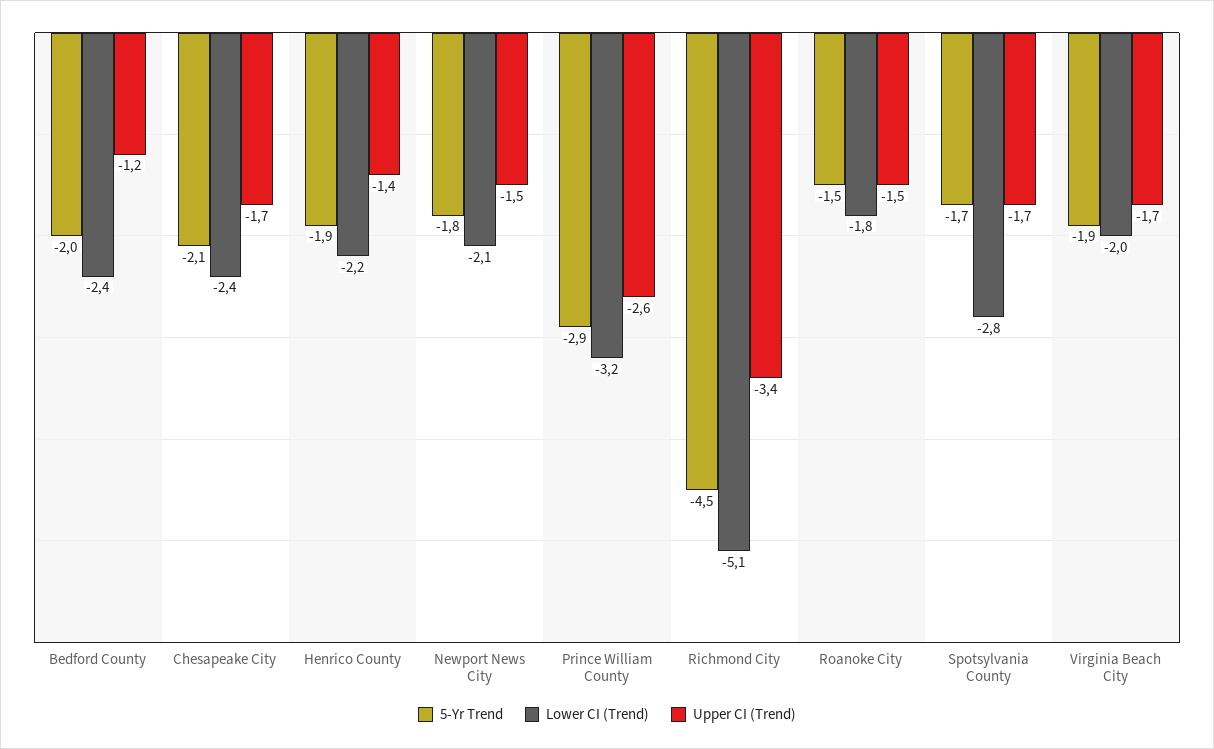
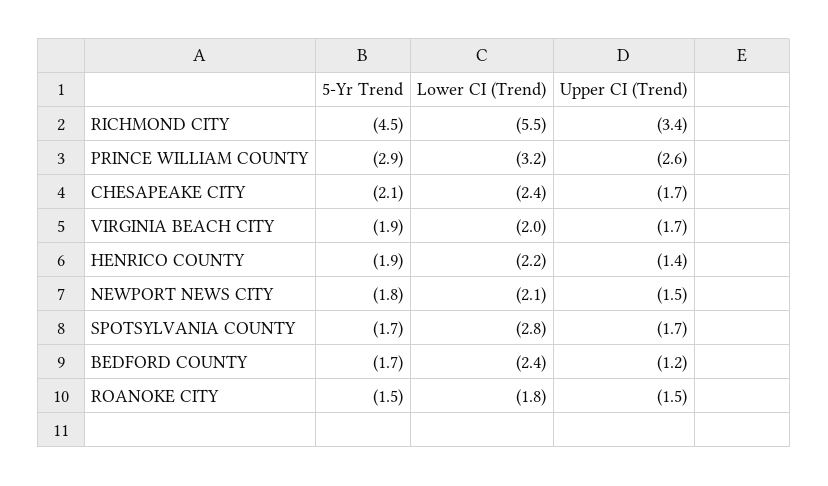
5-Yr Trend, Bedford County: -2 -> -1.7
Lower CI (Trend), Richmond City: -5.1 -> -5.5

